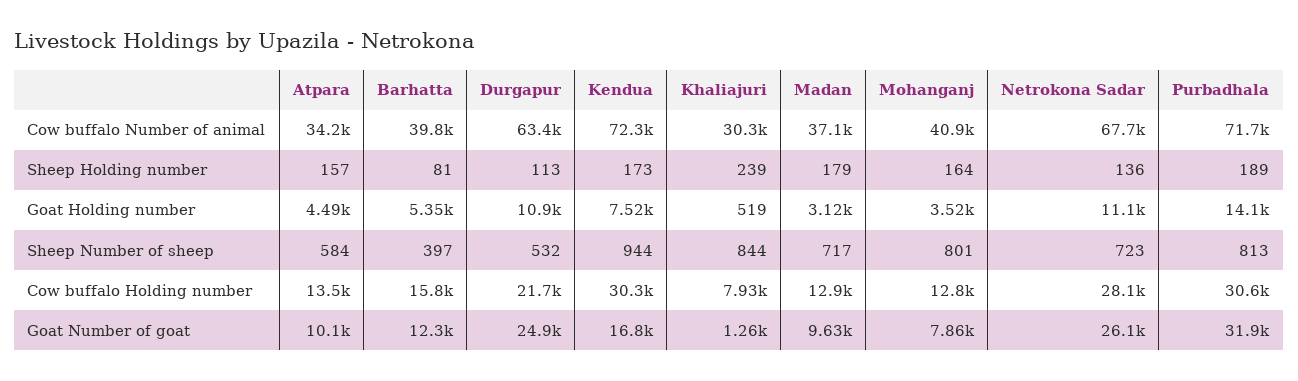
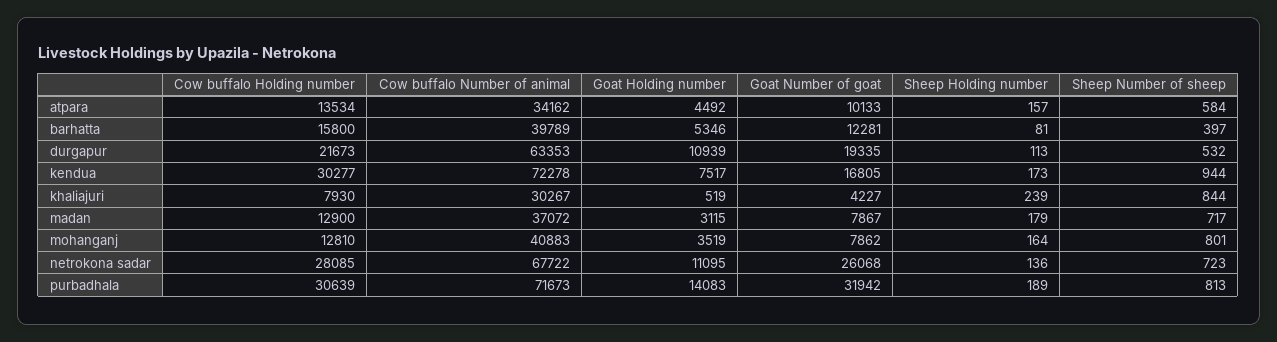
Durgapur, Goat Number of goat: 24900 -> 19335
Khaliajuri, Goat Number of goat: 1260 -> 4227
Madan, Goat Number of goat: 9630 -> 7867

